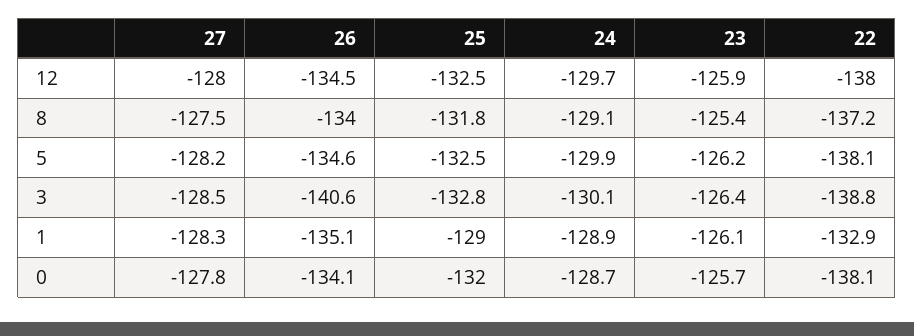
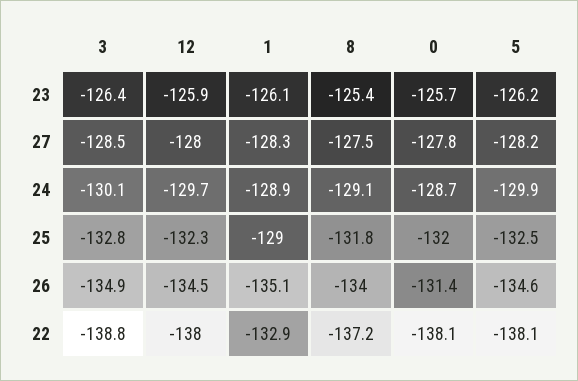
25, 12: -132.5 -> -132.3
26, 3: -140.6 -> -134.9
26, 0: -134.1 -> -131.4

